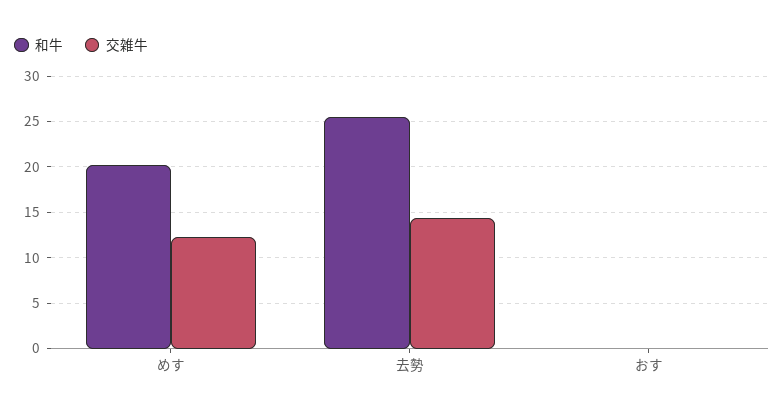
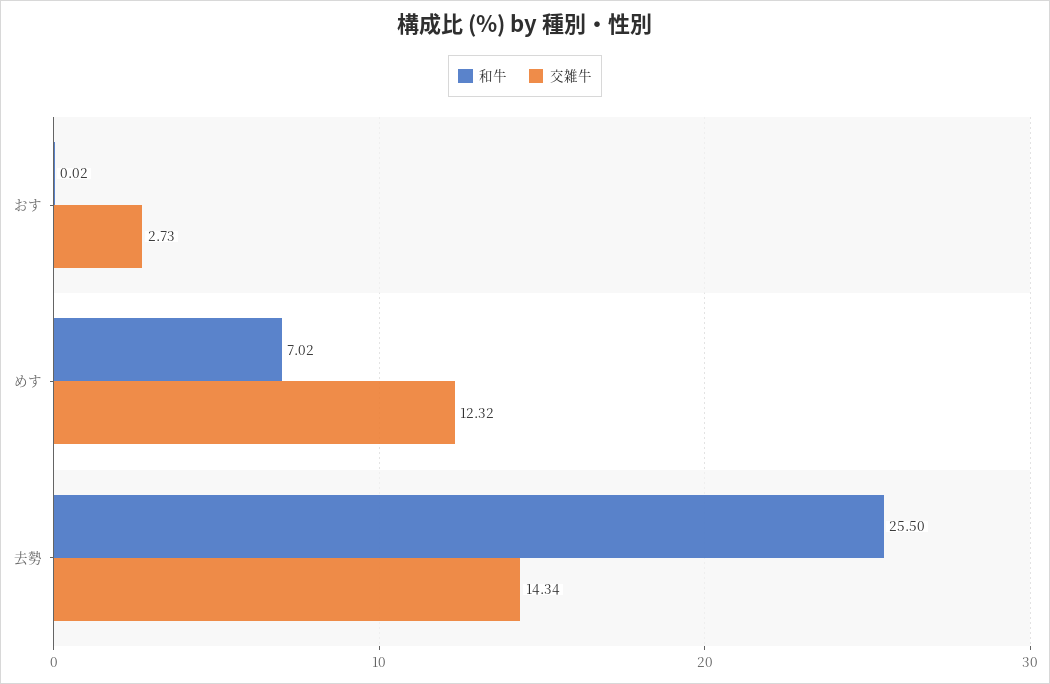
和牛, めす: 20 -> 7.02
交雑牛, おす: 0 -> 2.73

